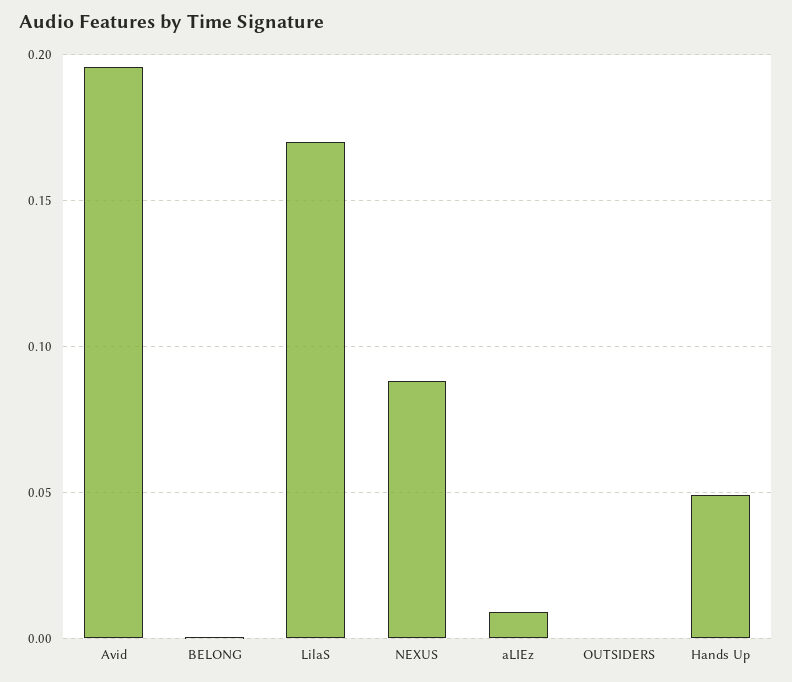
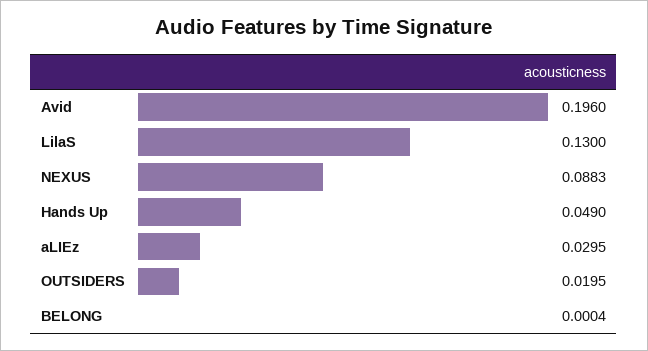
LilaS: 0.17 -> 0.13
aLIEz: 0.01 -> 0.0295
OUTSIDERS: 0 -> 0.0195

